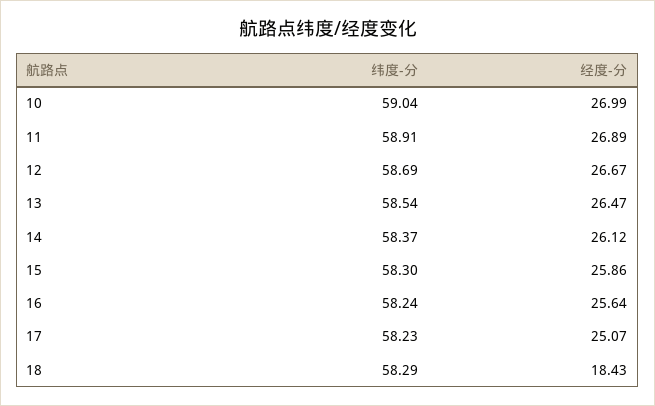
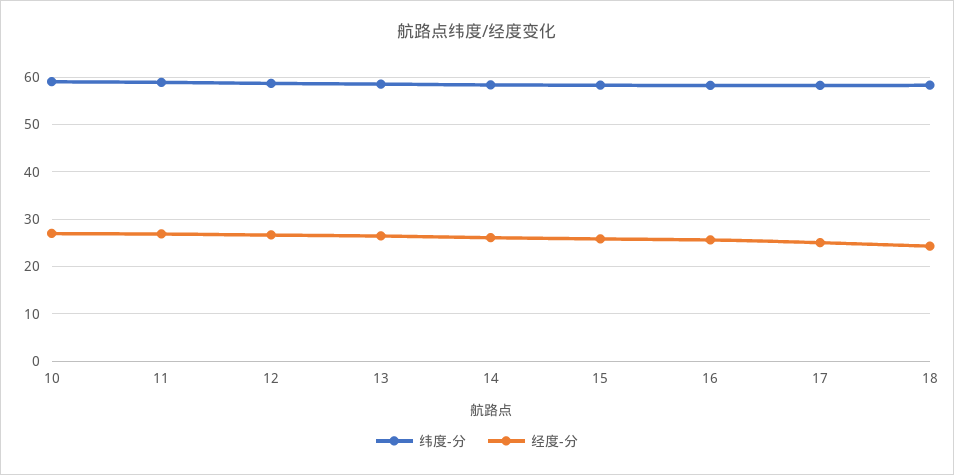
经度-分, 18: 18.43 -> 24

